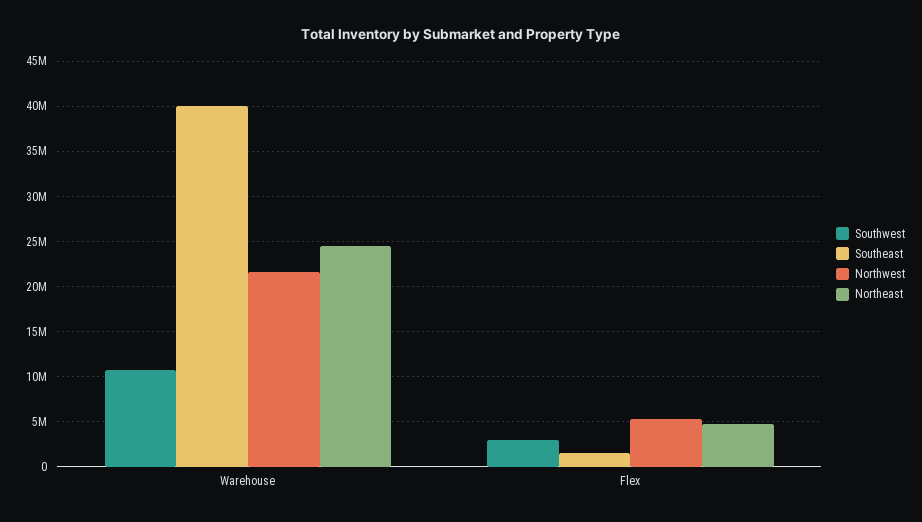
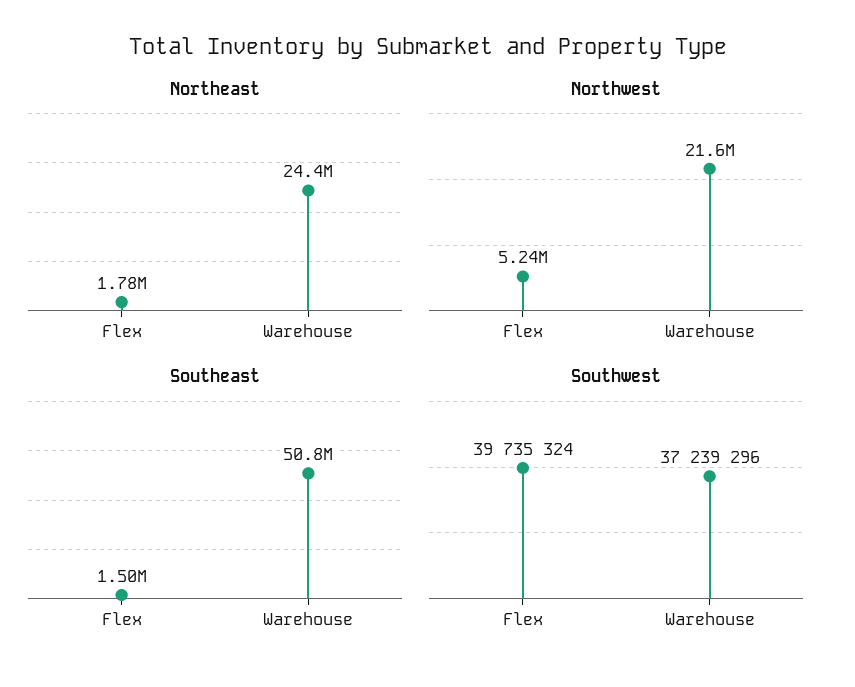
Southwest, Warehouse: 11000000 -> 37239296
Southeast, Warehouse: 40000000 -> 50800000
Southwest, Flex: 3000000 -> 39735324
Northeast, Flex: 5000000 -> 1780000

